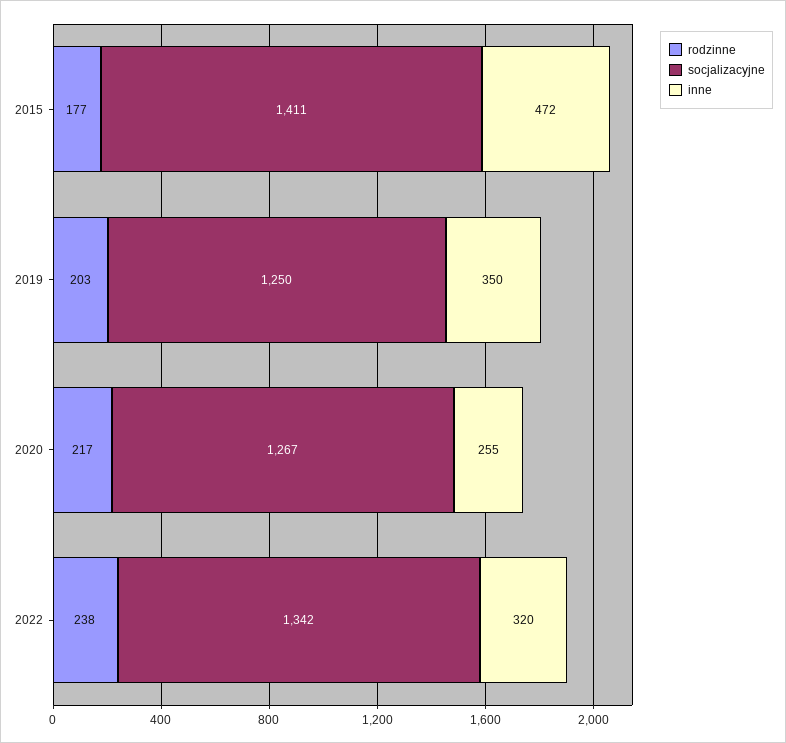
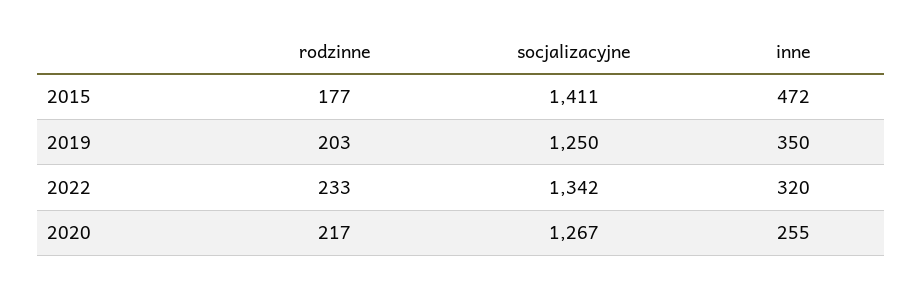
rodzinne, 2022: 238 -> 233

